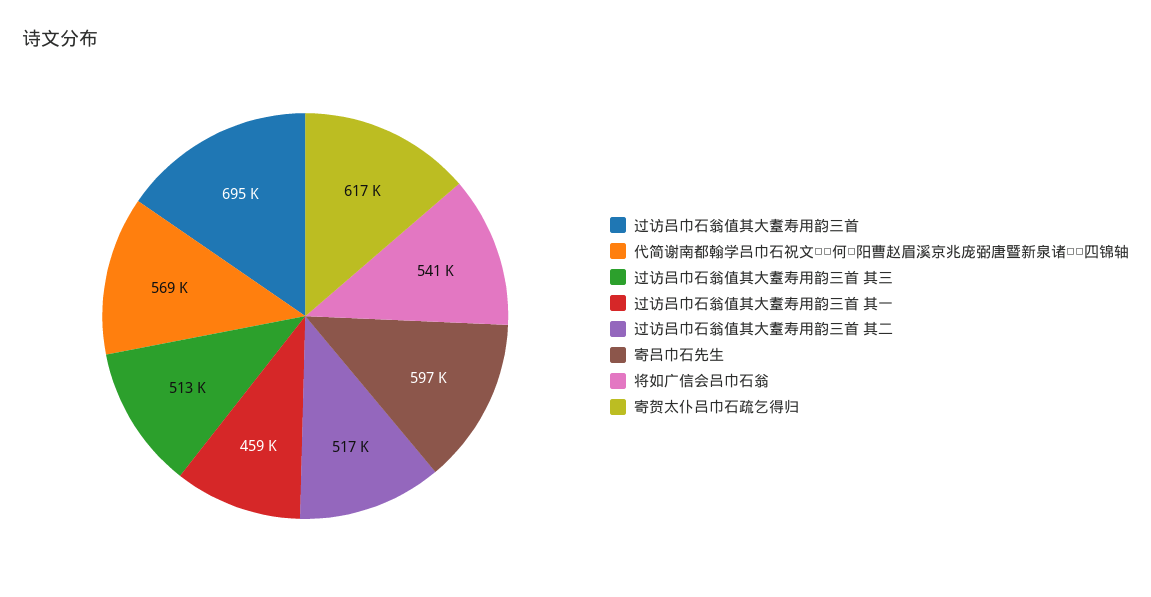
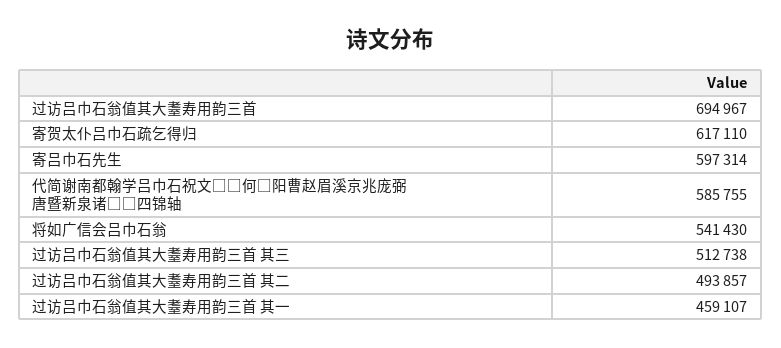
代简谢南都翰学吕巾石祝文□□何□阳曹赵眉溪京兆庞弼唐暨新泉诸□□四锦轴: 569000 -> 585755
过访吕巾石翁值其大耋寿用韵三首 其二: 517000 -> 493857

